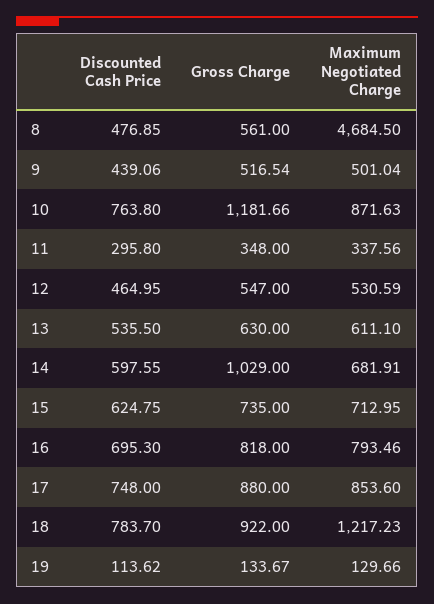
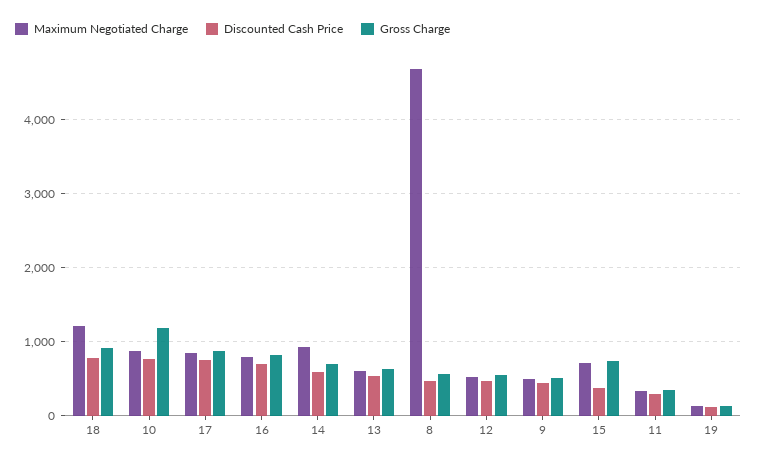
Gross Charge, 14: 1029 -> 700
Maximum Negotiated Charge, 14: 681.91 -> 900
Discounted Cash Price, 15: 624.75 -> 400

